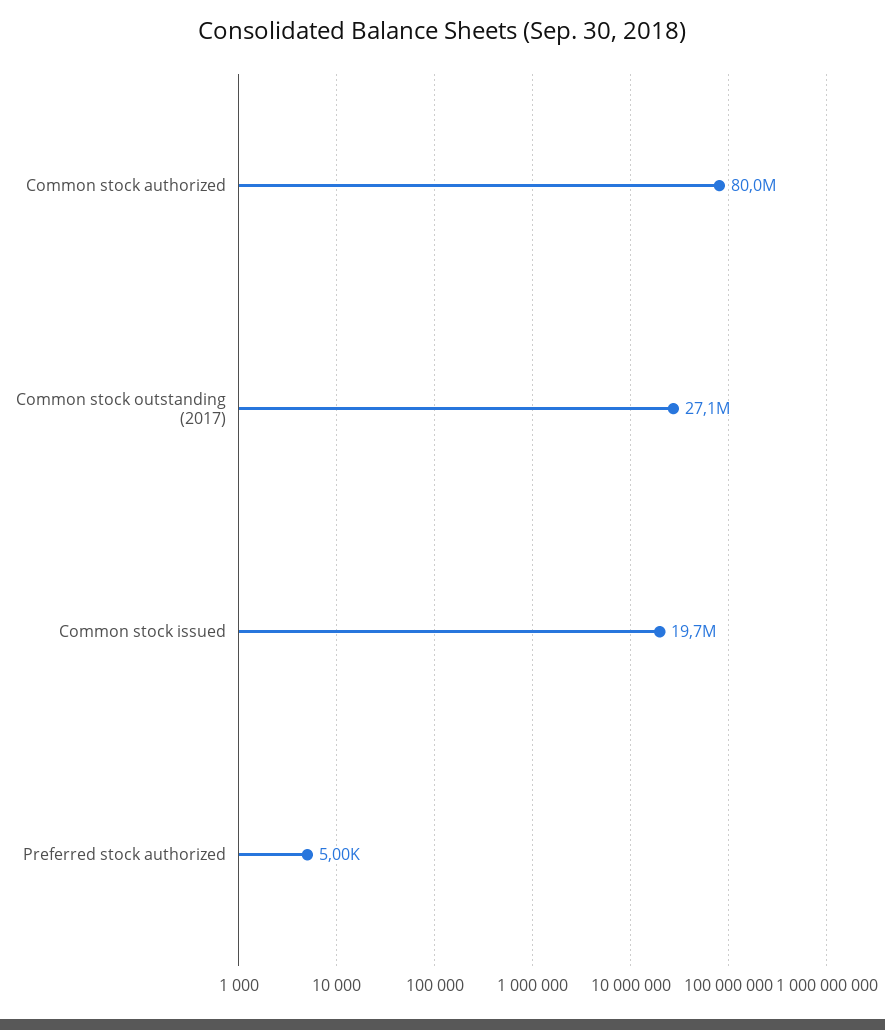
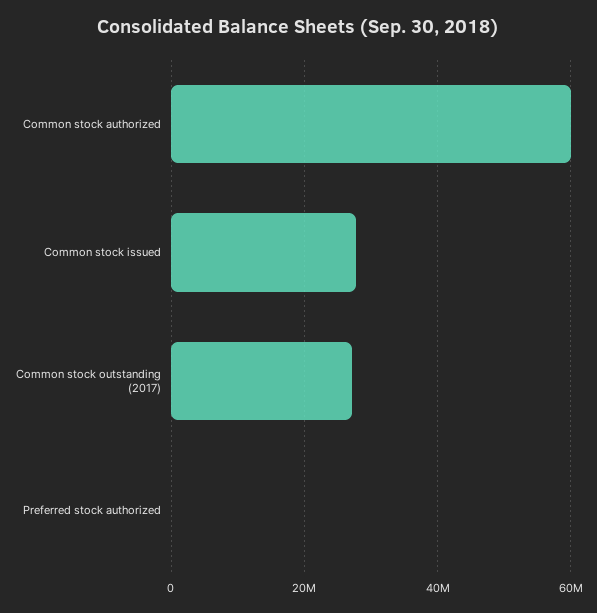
Common stock authorized: 80000000 -> 60000000
Common stock issued: 19700000 -> 28000000

